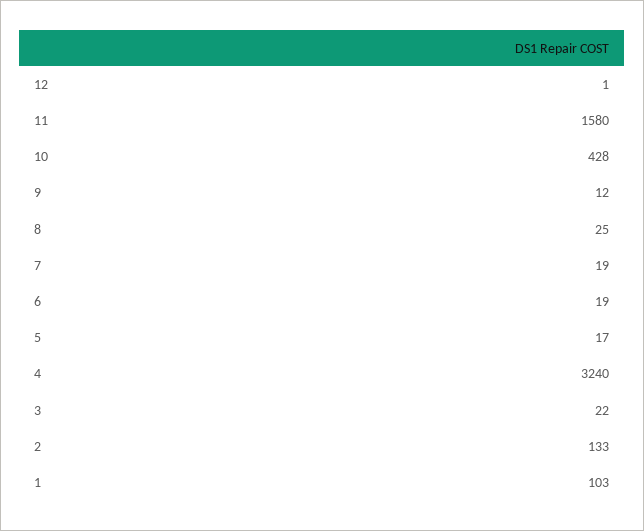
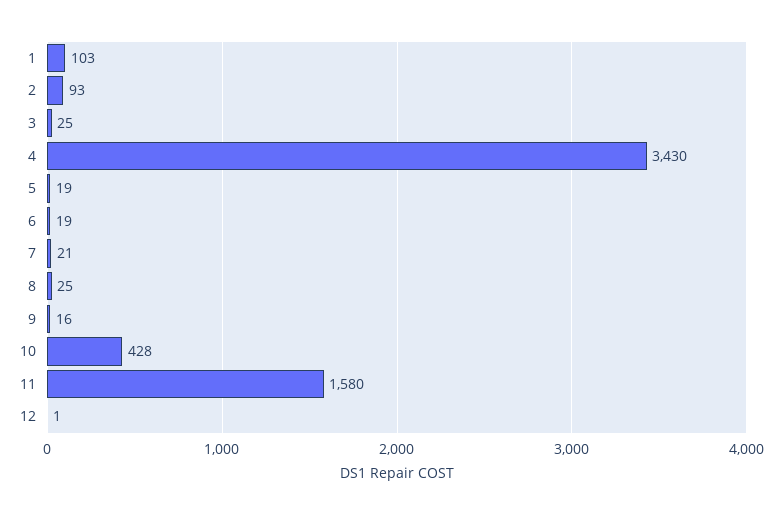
9: 12 -> 16
7: 19 -> 21
5: 17 -> 19
4: 3240 -> 3430
3: 22 -> 25
2: 133 -> 93

